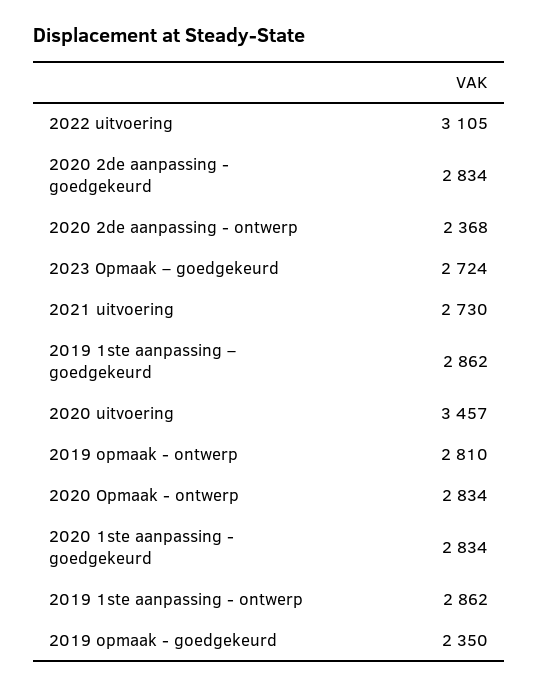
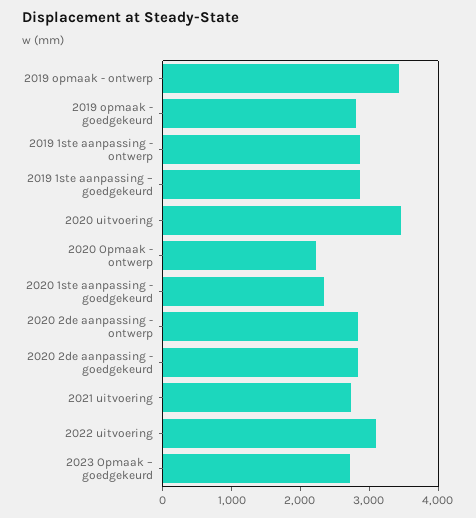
2020 2de aanpassing - ontwerp: 2368 -> 2800
2019 opmaak - ontwerp: 2810 -> 3400
2020 Opmaak - ontwerp: 2834 -> 2200
2020 1ste aanpassing - goedgekeurd: 2834 -> 2400
2019 opmaak - goedgekeurd: 2350 -> 2800

